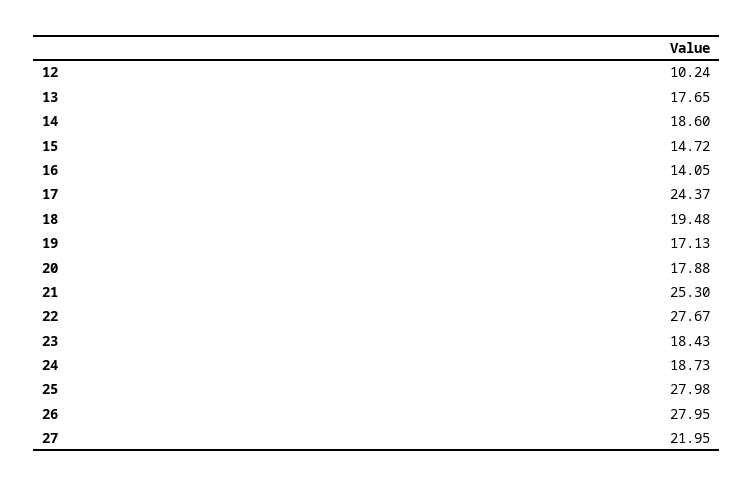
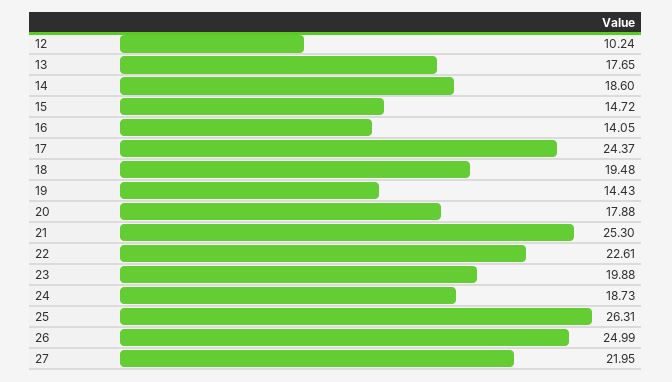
19: 17.13 -> 14.43
22: 27.67 -> 22.61
23: 18.43 -> 19.88
25: 27.98 -> 26.31
26: 27.95 -> 24.99

